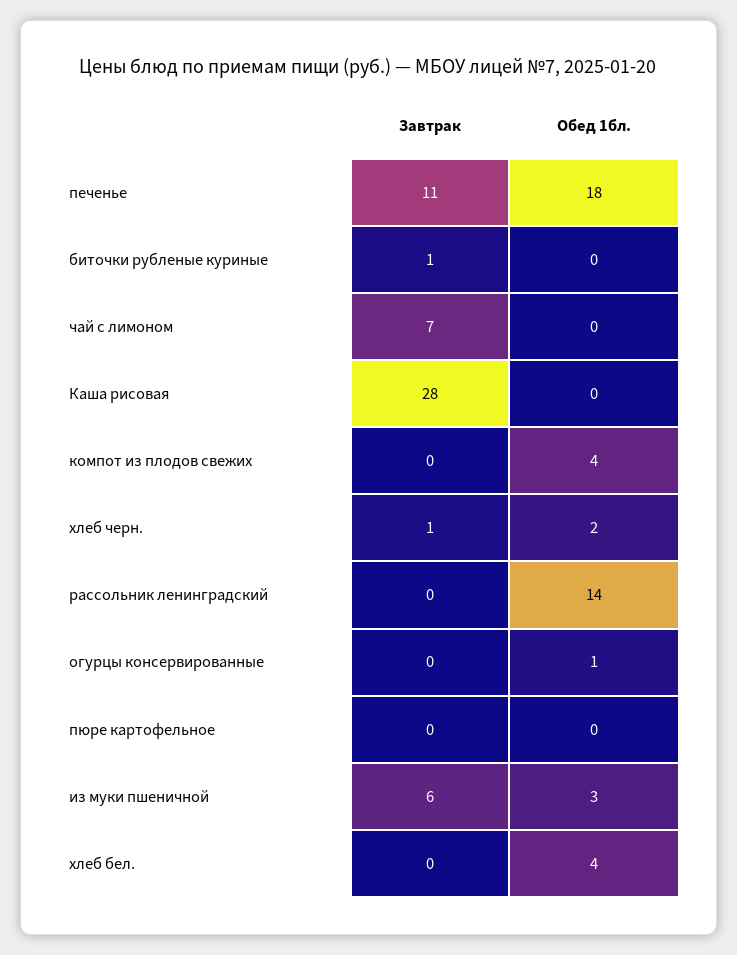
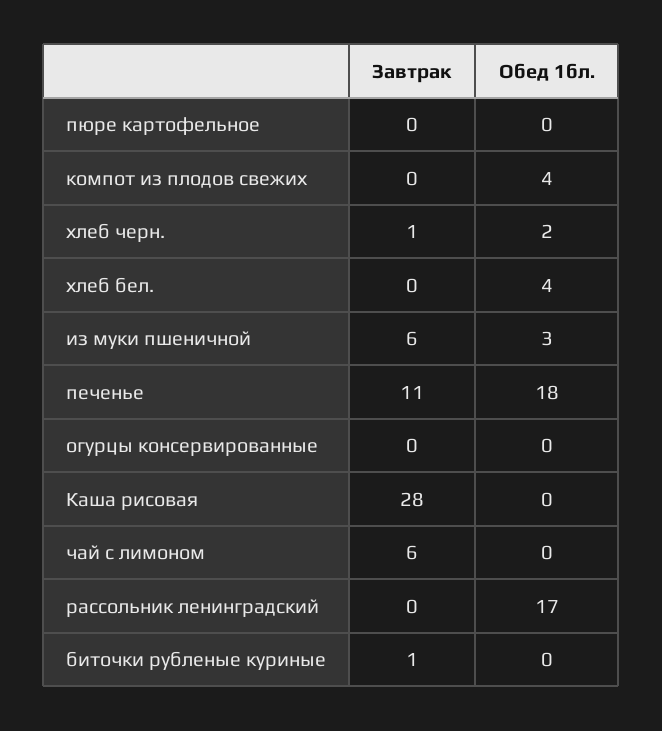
Завтрак, чай с лимоном: 7 -> 6
Обед 1бл., рассольник ленинградский: 14 -> 17
Обед 1бл., огурцы консервированные: 1 -> 0

